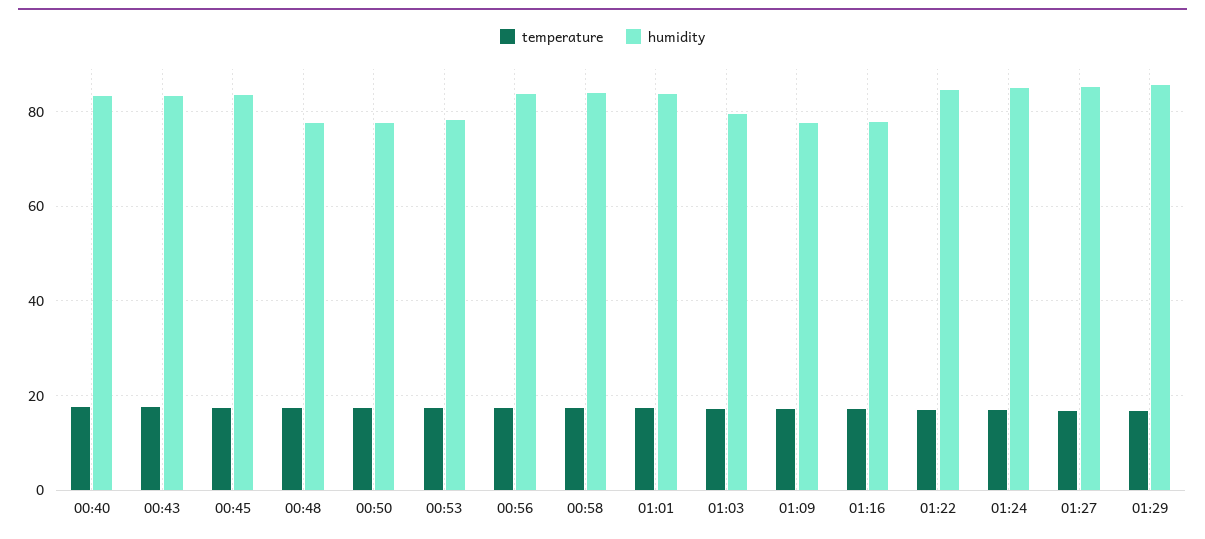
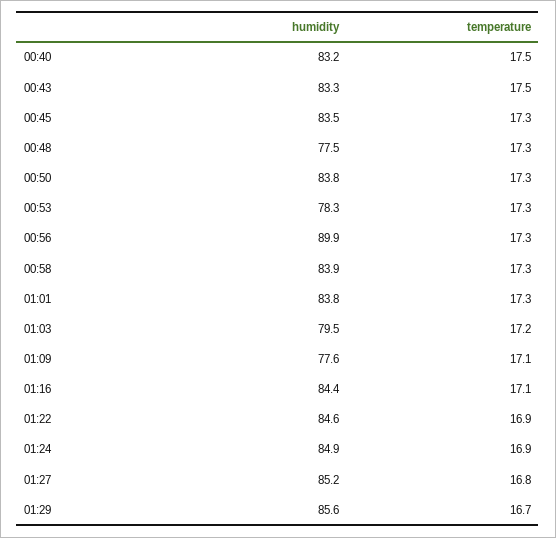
humidity, 00:50: 78 -> 83.8
humidity, 00:56: 84 -> 89.9
humidity, 01:16: 78 -> 84.4

